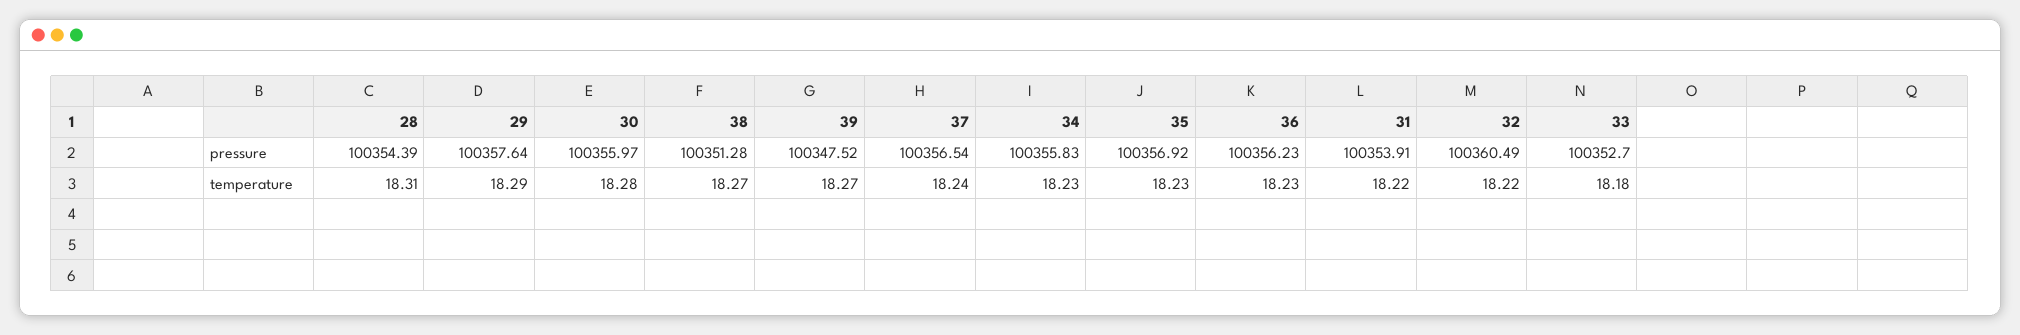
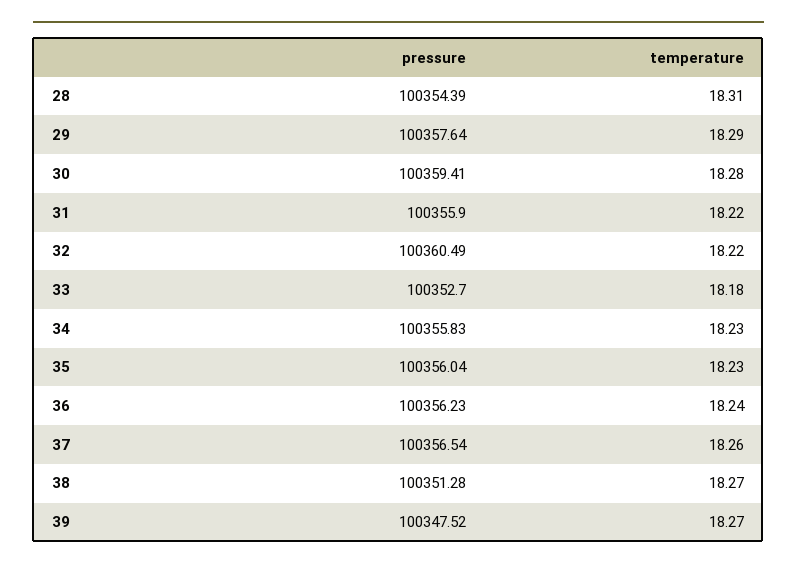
30, pressure: 100355.97 -> 100359.41
35, pressure: 100356.92 -> 100356.04
31, pressure: 100353.91 -> 100355.9
37, temperature: 18.24 -> 18.26
36, temperature: 18.23 -> 18.24

